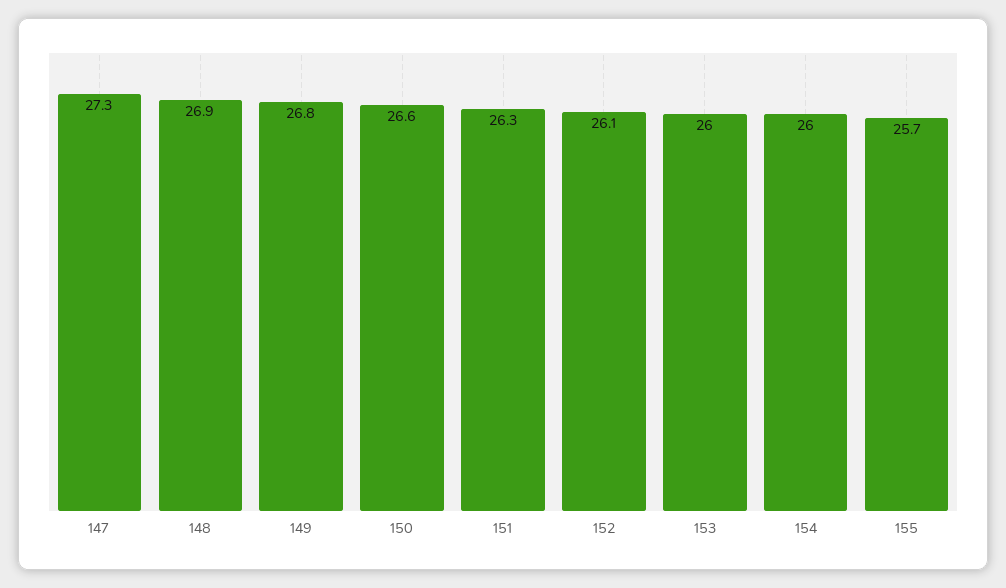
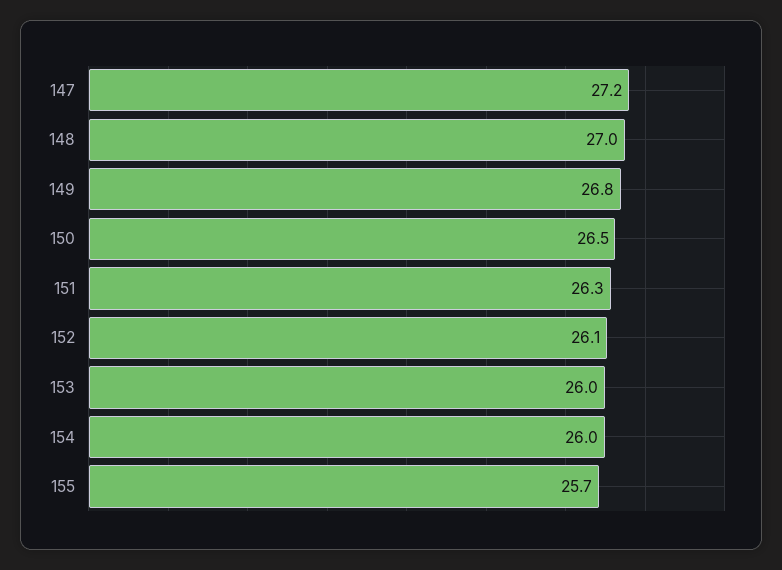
147: 27.3 -> 27.2
148: 26.9 -> 27
150: 26.6 -> 26.5

